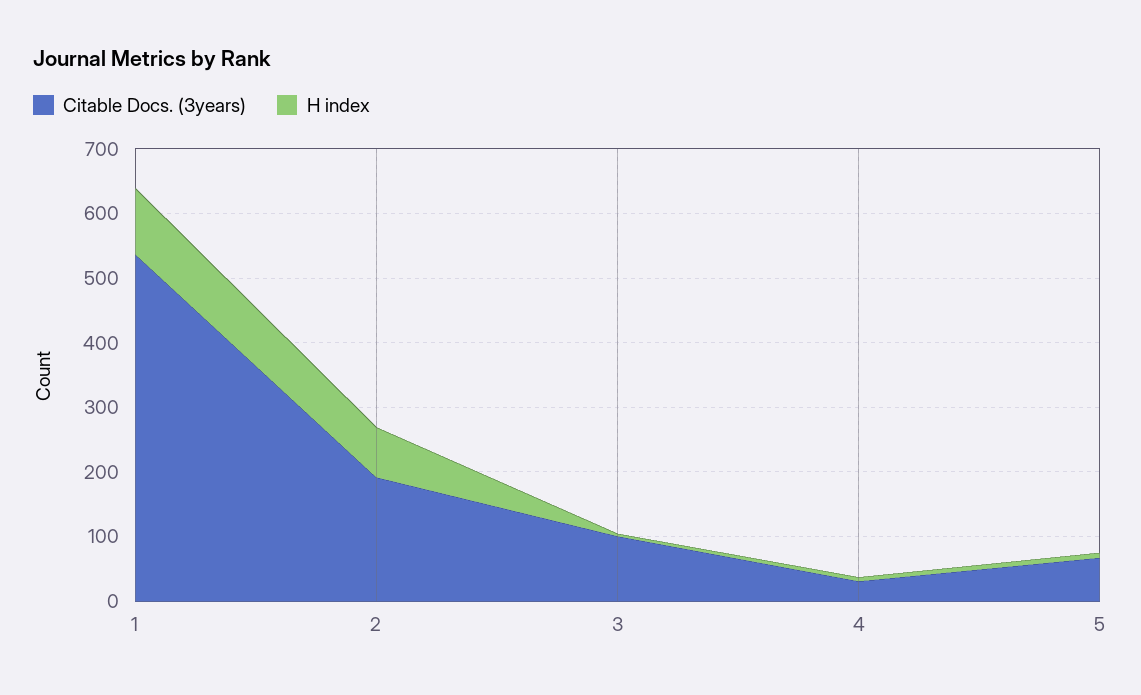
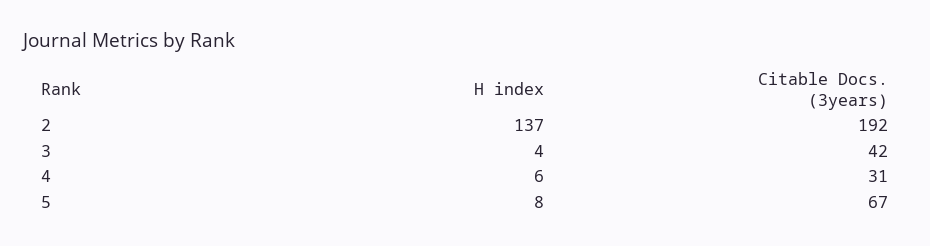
Citable Docs. (3years), 1: 540 -> none
H index, 1: 100 -> none
H index, 2: 80 -> 137
Citable Docs. (3years), 3: 100 -> 42

